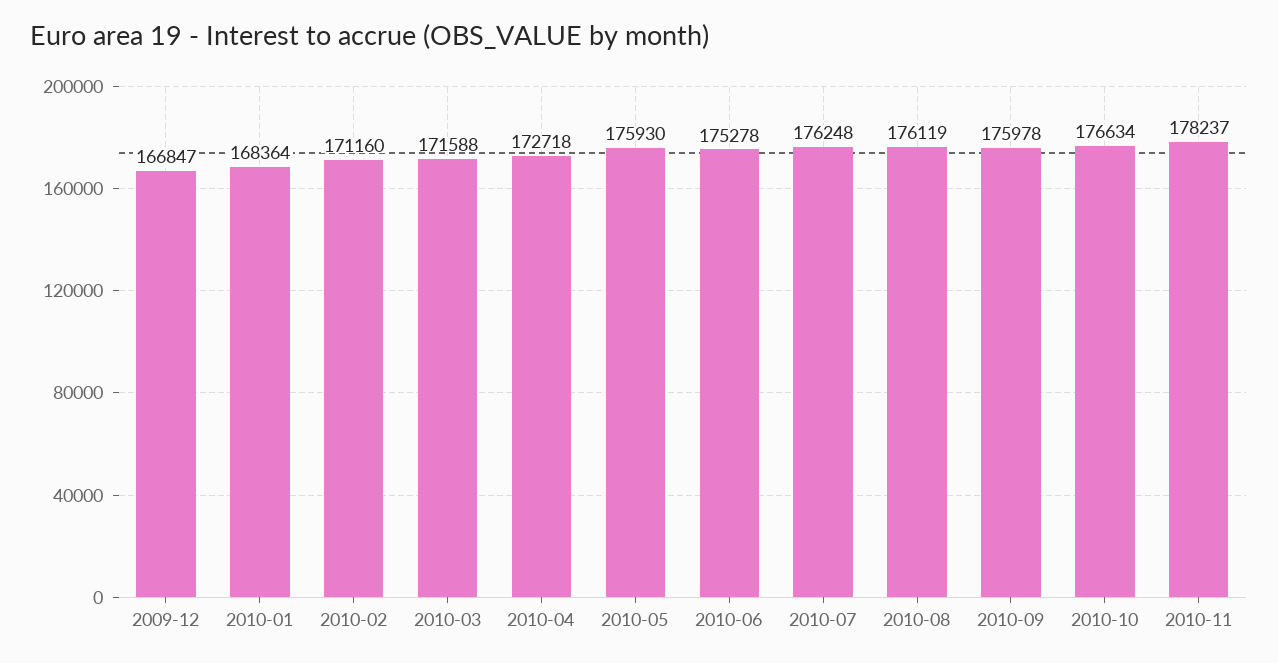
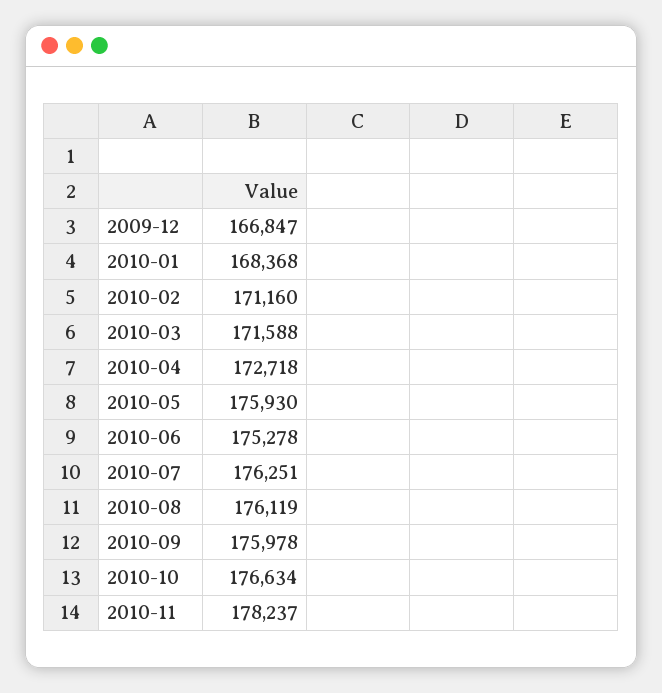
2010-01: 168364 -> 168368
2010-07: 176248 -> 176251

